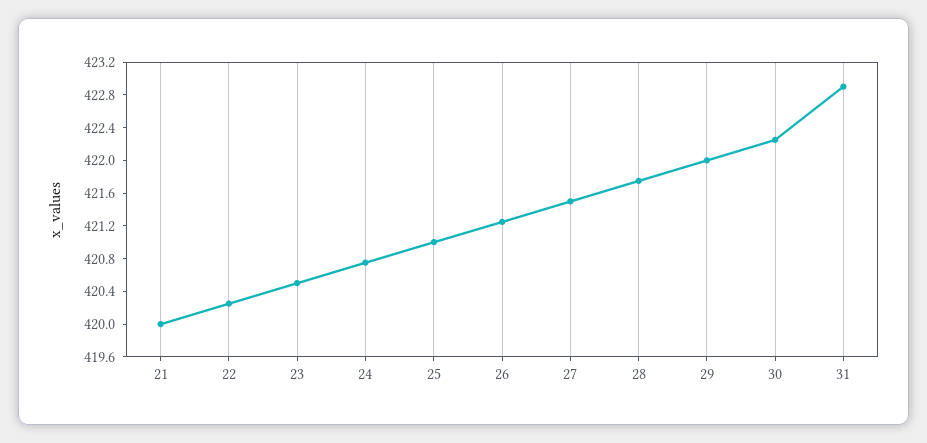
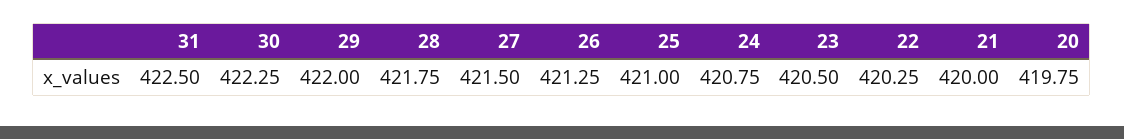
31: 422.9 -> 422.5
20: none -> 419.75

